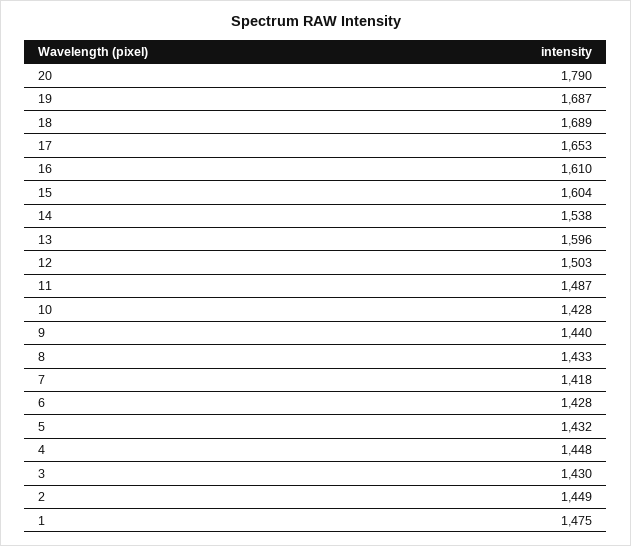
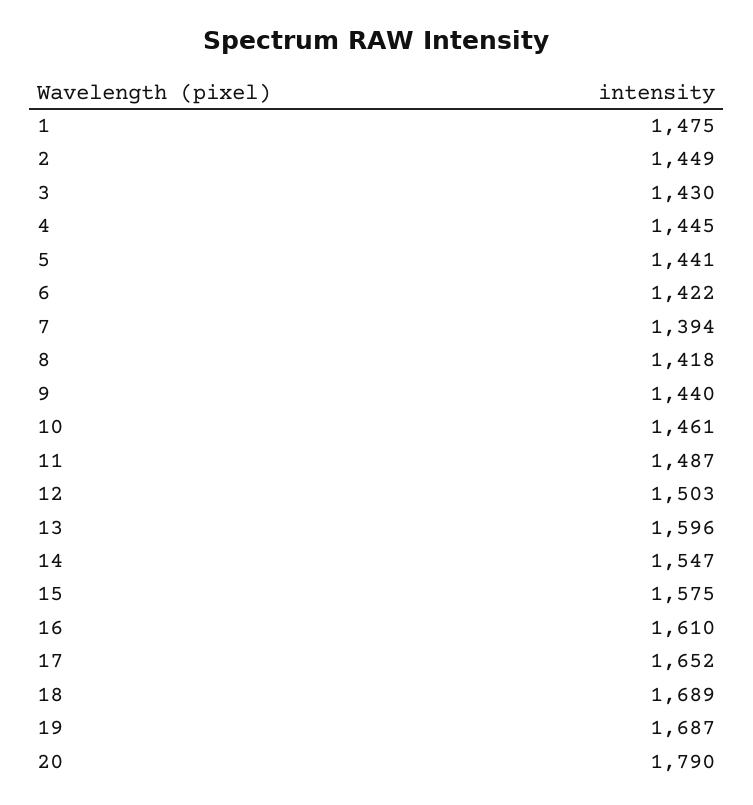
17: 1653 -> 1652
15: 1604 -> 1575
14: 1538 -> 1547
10: 1428 -> 1461
8: 1433 -> 1418
7: 1418 -> 1394
6: 1428 -> 1422
5: 1432 -> 1441
4: 1448 -> 1445

